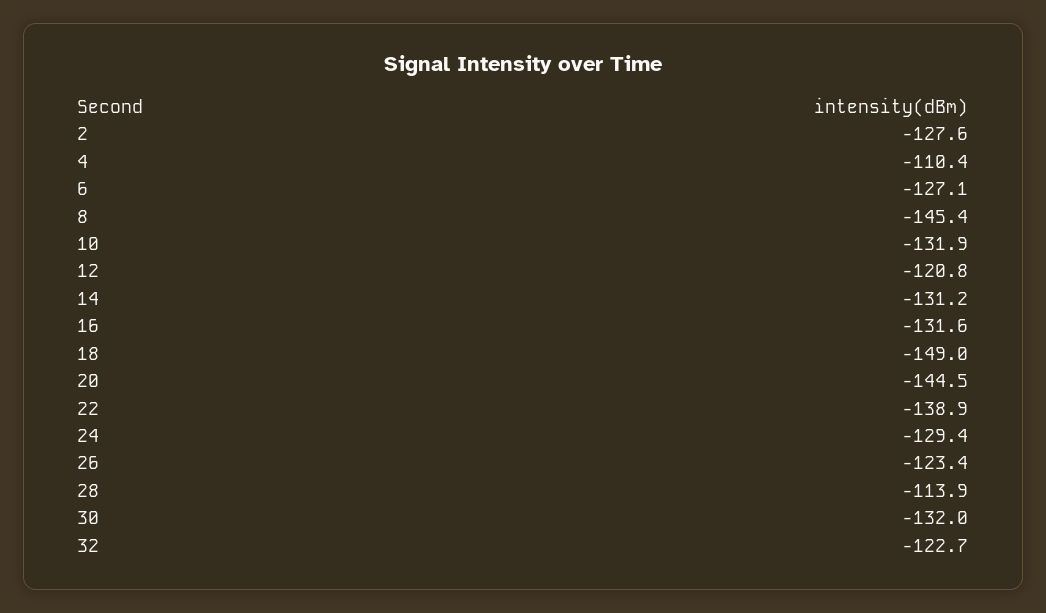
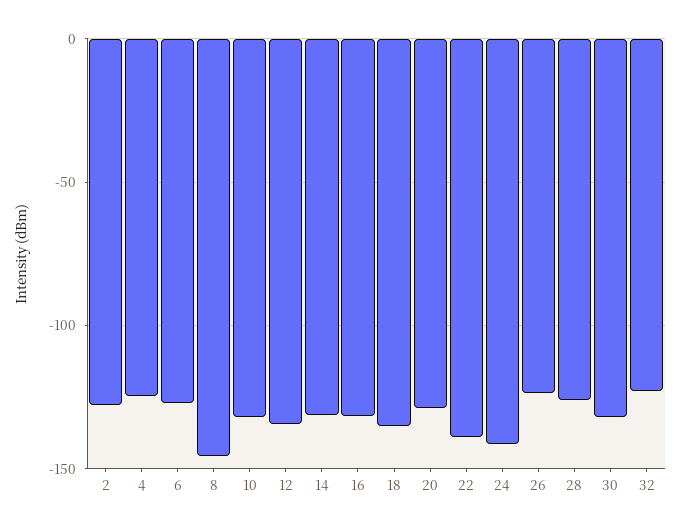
4: -110.4 -> -125
12: -120.8 -> -135
18: -149 -> -135
20: -144.5 -> -130
24: -129.4 -> -140
28: -113.9 -> -125

